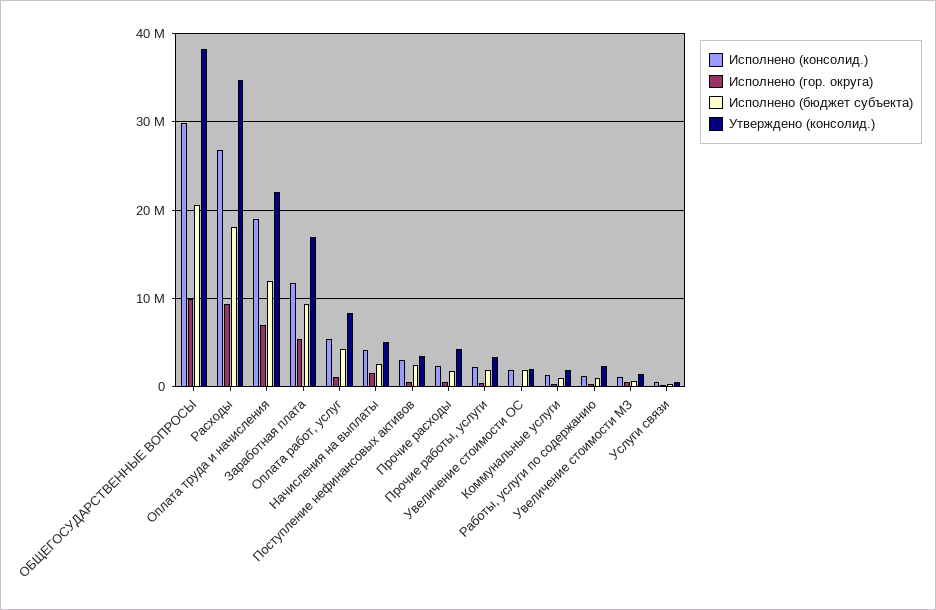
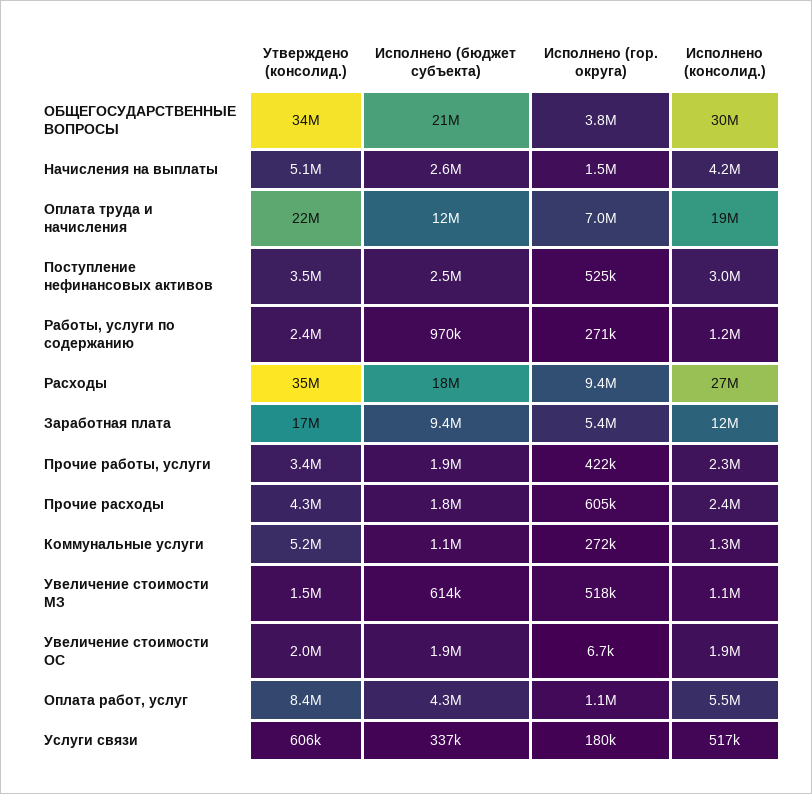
Исполнено (гор. округа), ОБЩЕГОСУДАРСТВЕННЫЕ ВОПРОСЫ: 10000000 -> 3800000
Утверждено (консолид.), ОБЩЕГОСУДАРСТВЕННЫЕ ВОПРОСЫ: 38000000 -> 34000000
Утверждено (консолид.), Коммунальные услуги: 2000000 -> 5200000

